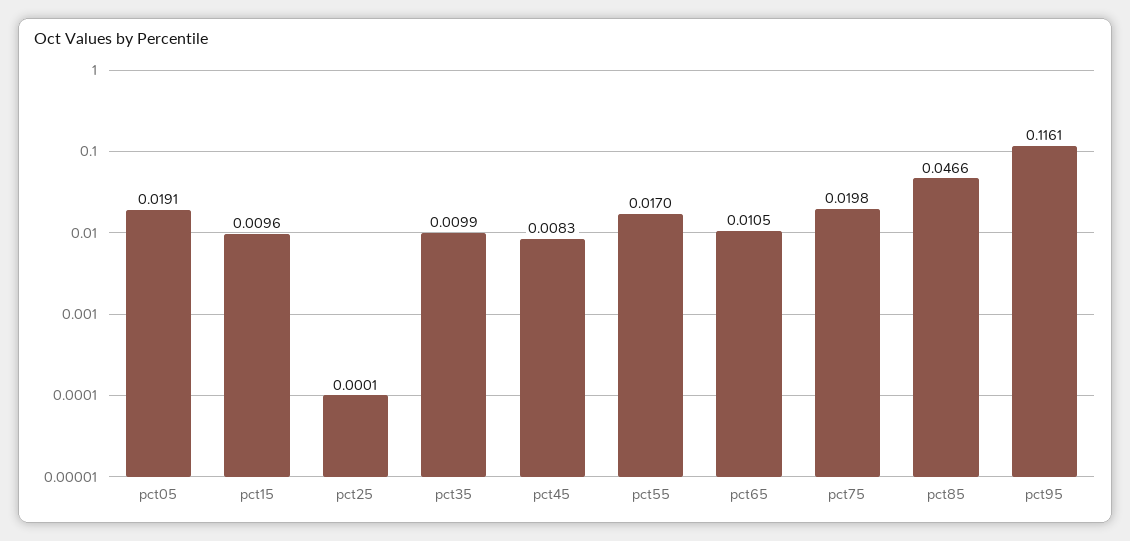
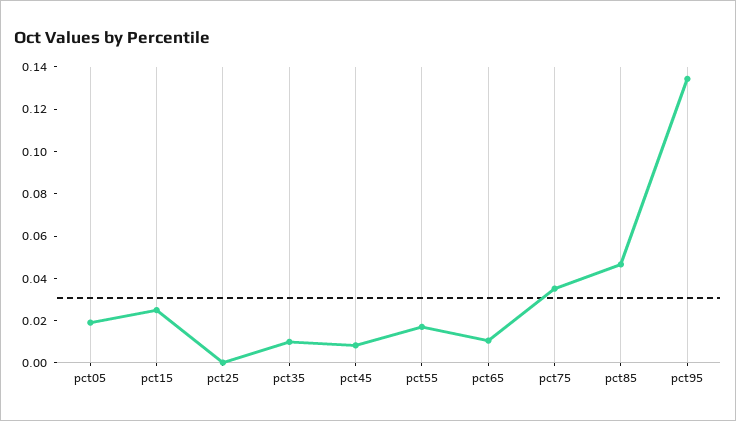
pct15: 0.0096 -> 0.025
pct75: 0.0198 -> 0.035
pct95: 0.1161 -> 0.135

